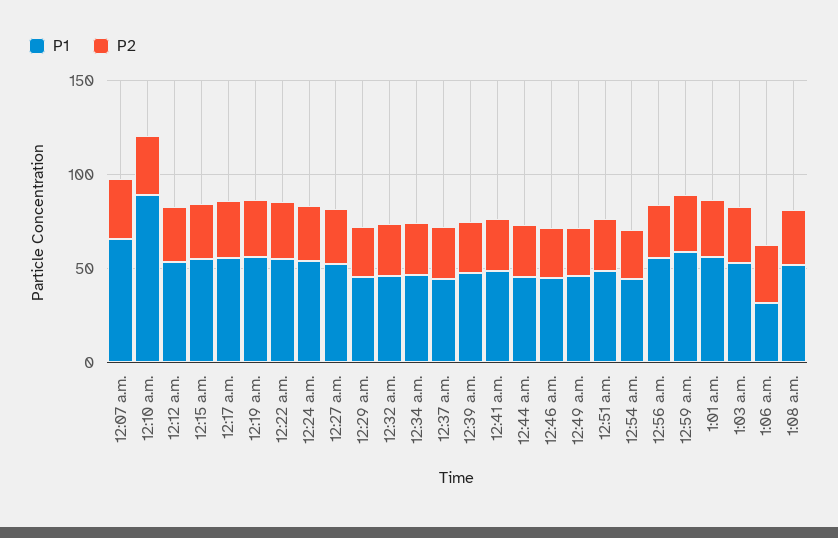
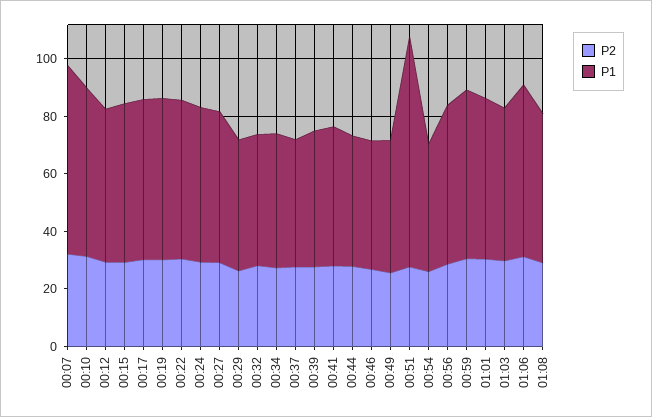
P1, 12:10 a.m.: 90 -> 60
P1, 12:51 a.m.: 50 -> 80
P1, 1:06 a.m.: 30 -> 60

